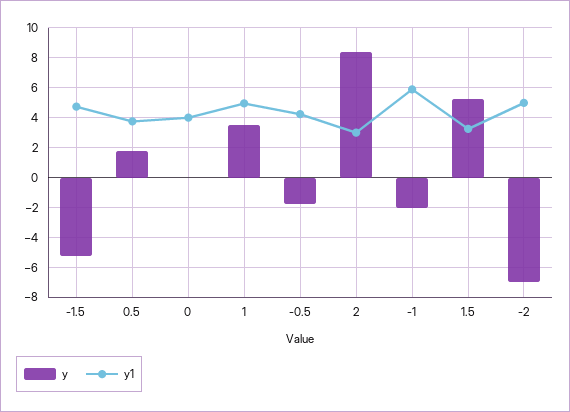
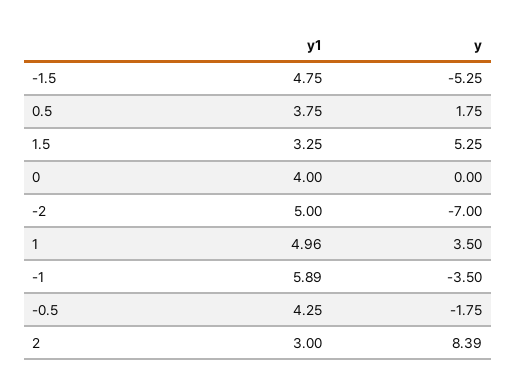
y, -1: -2 -> -3.5

